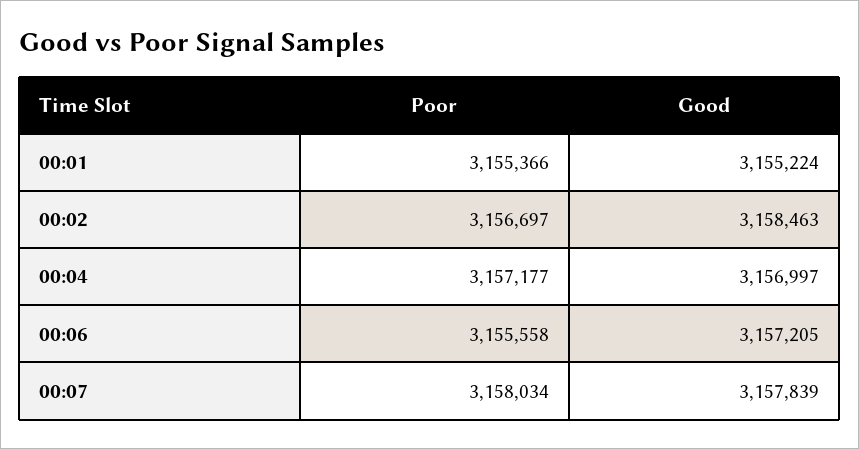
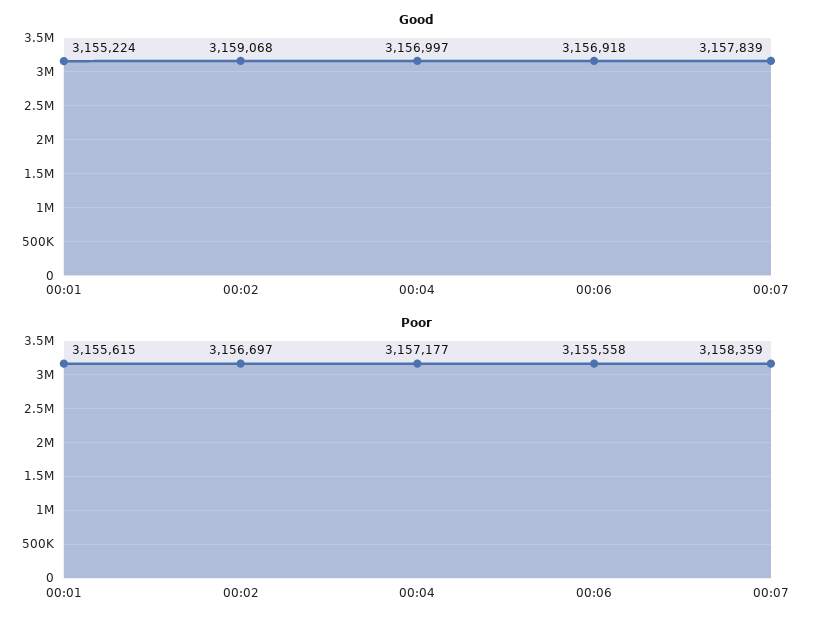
Poor, 00:01: 3155366 -> 3155615
Good, 00:02: 3158463 -> 3159068
Good, 00:06: 3157205 -> 3156918
Poor, 00:07: 3158034 -> 3158359

